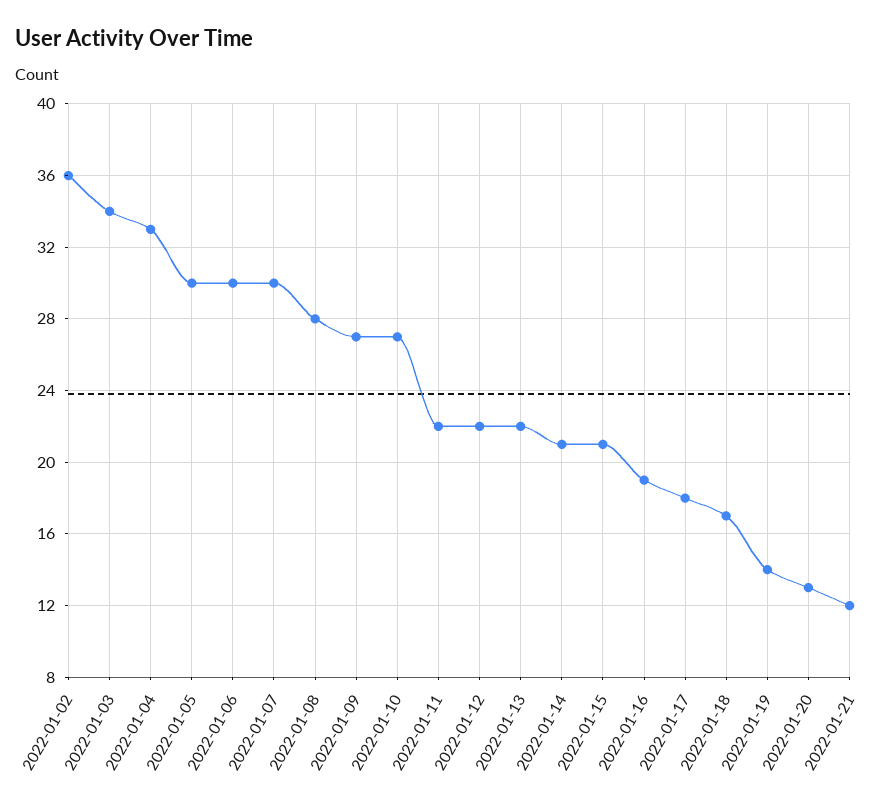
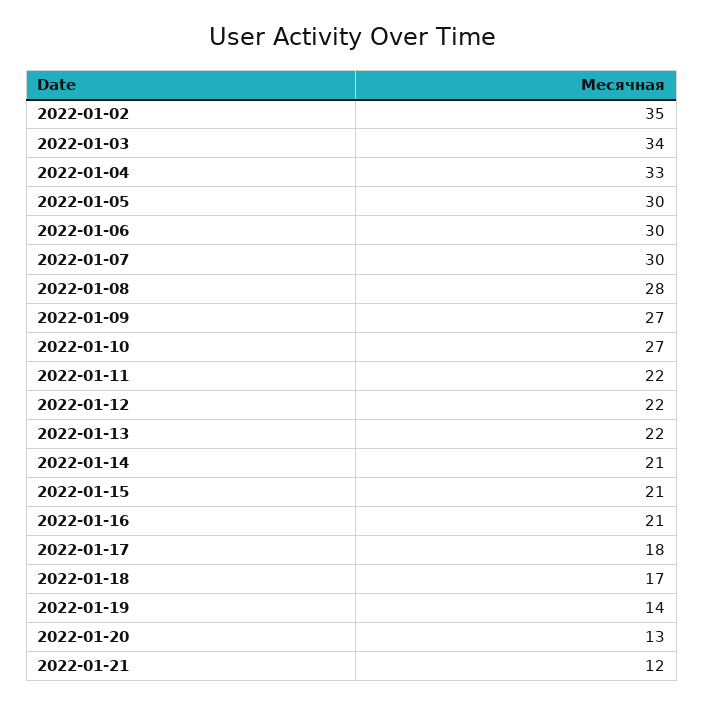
2022-01-02: 36 -> 35
2022-01-16: 19 -> 21

